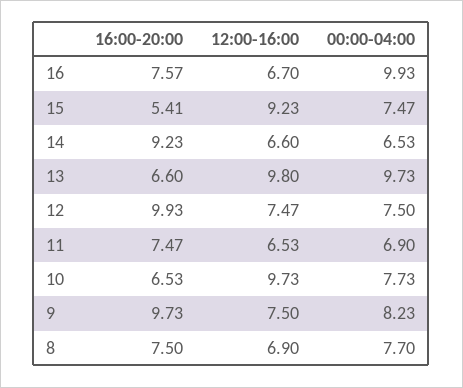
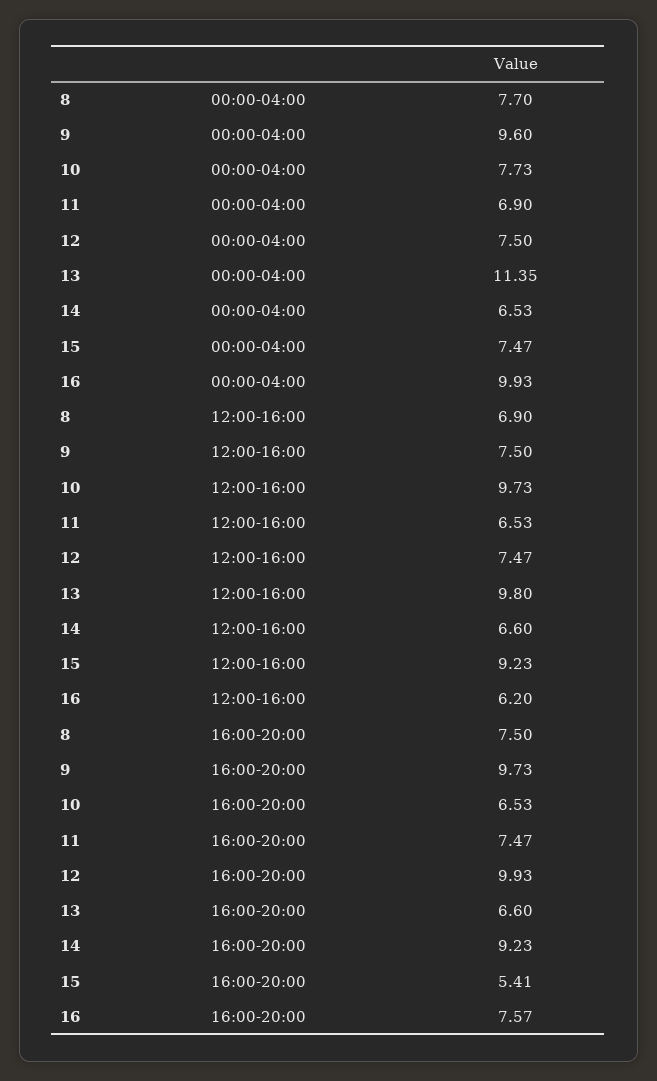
12:00-16:00, 16: 6.7 -> 6.2
00:00-04:00, 13: 9.73 -> 11.35
00:00-04:00, 9: 8.23 -> 9.6

